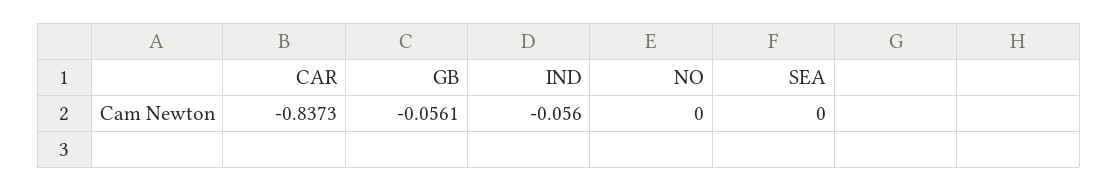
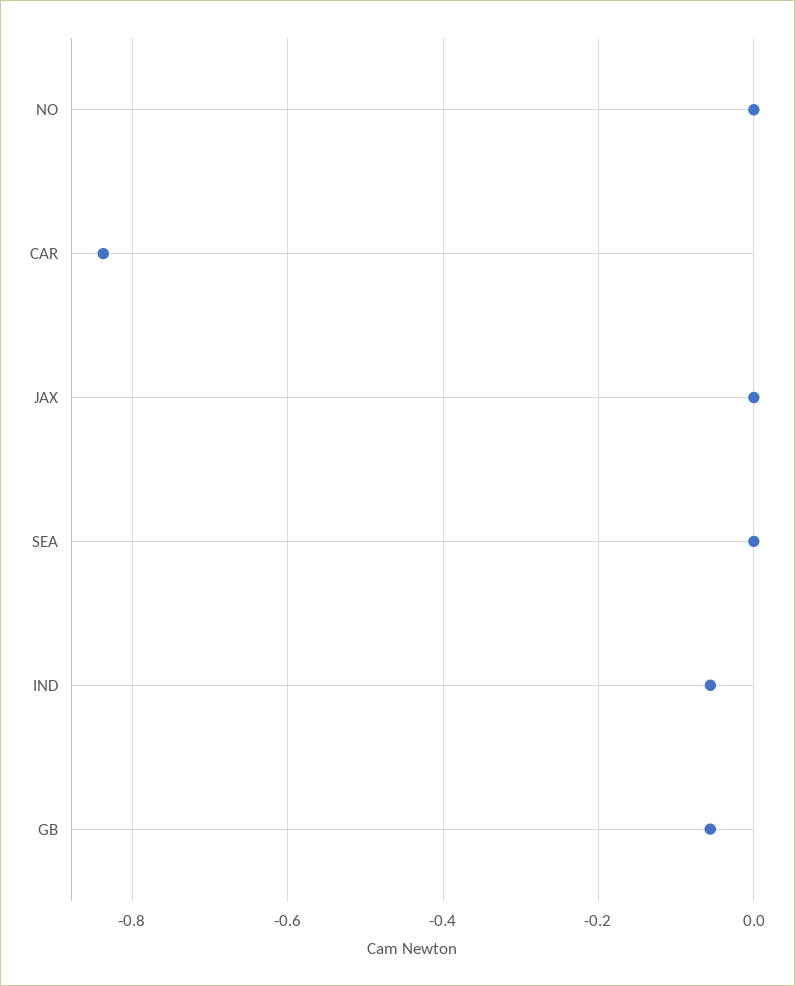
JAX: none -> 0

